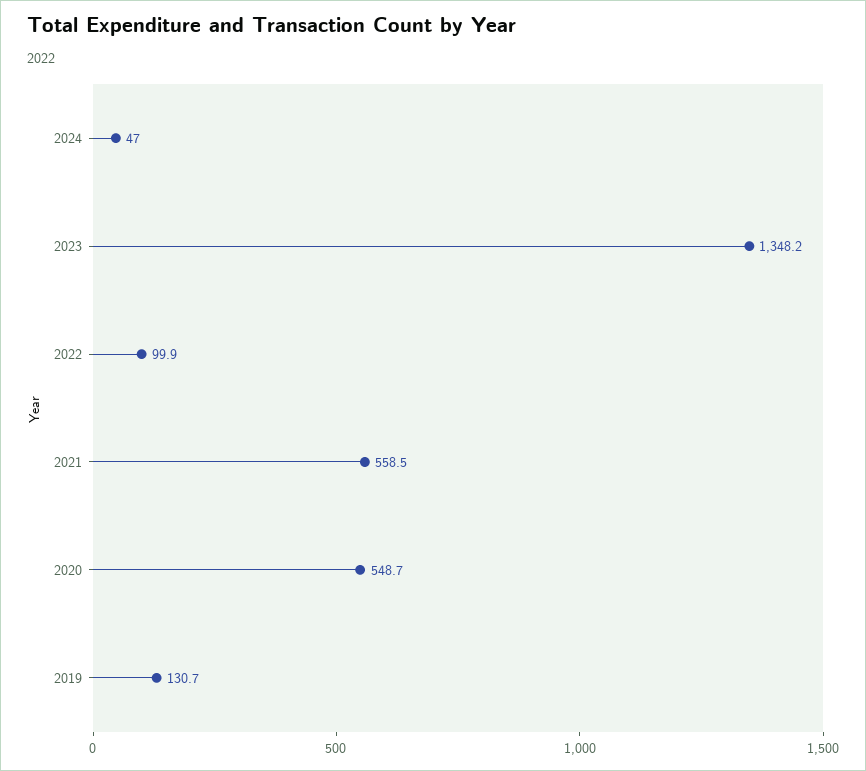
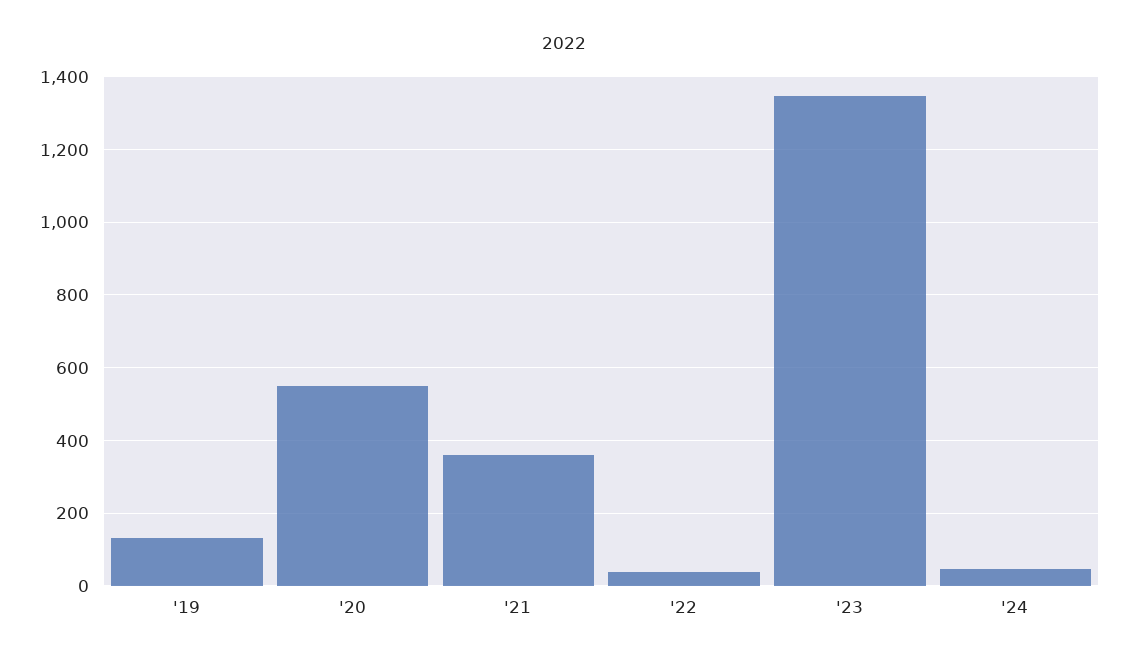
2022: 99.9 -> 40
2021: 558.5 -> 360

